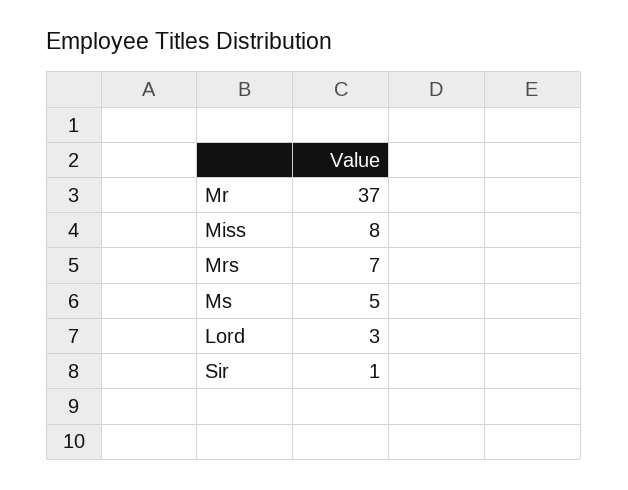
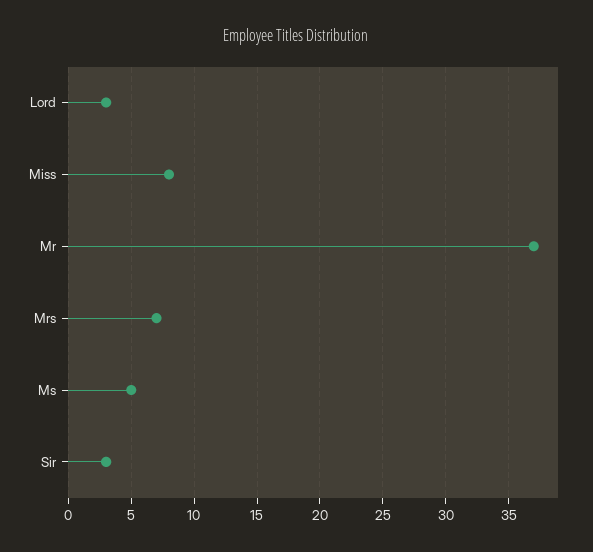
Sir: 1 -> 3

